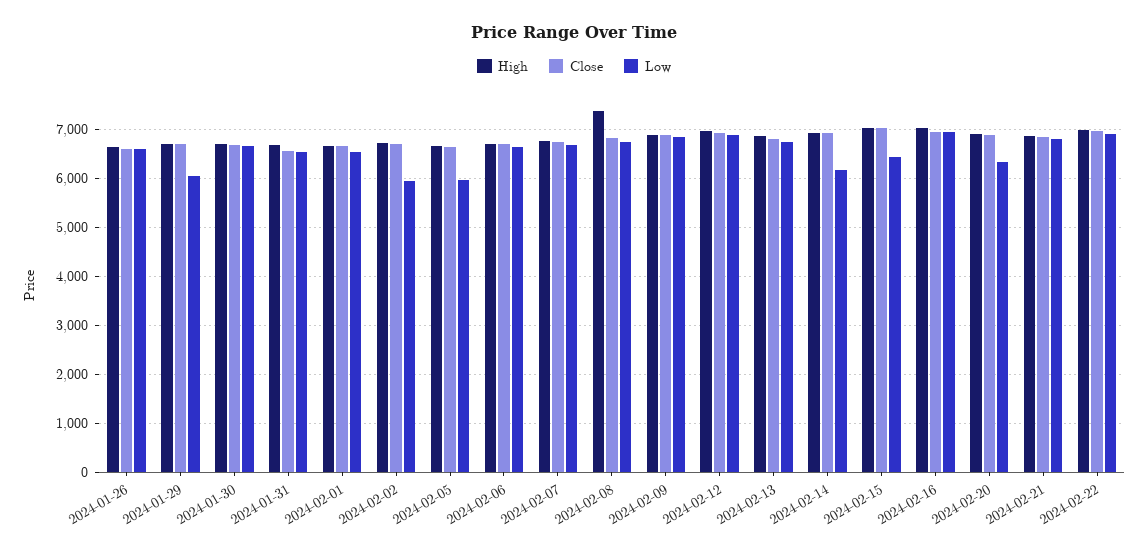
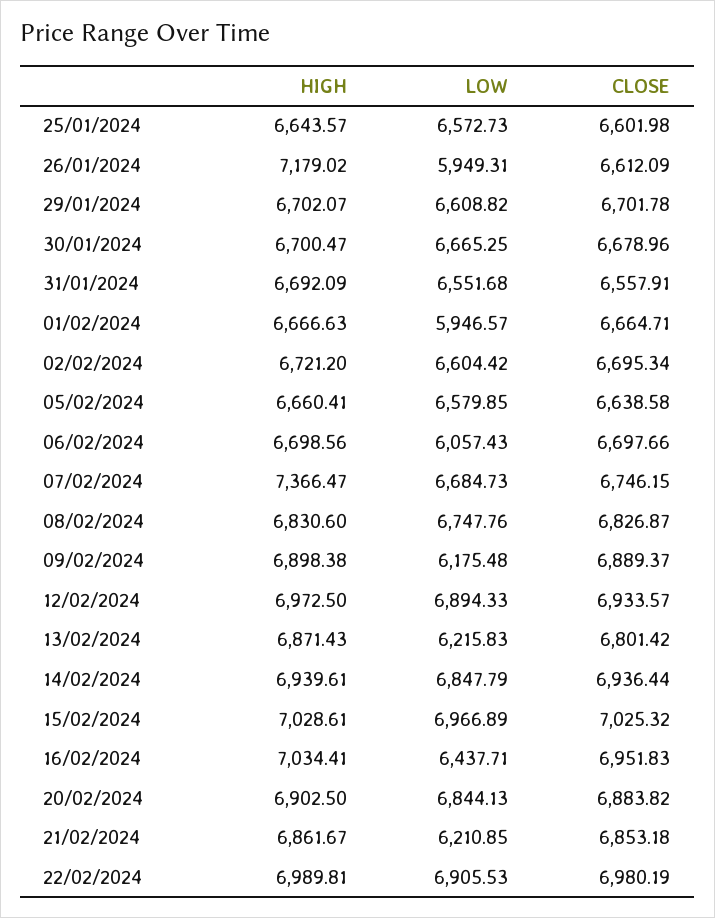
High, 2024-01-26: 6600 -> 7179.02
Low, 2024-01-26: 6600 -> 5949.31
Low, 2024-01-29: 6000 -> 6608.82
Low, 2024-02-01: 6600 -> 5946.57
Low, 2024-02-02: 6000 -> 6604.42
Low, 2024-02-05: 6000 -> 6579.85
Low, 2024-02-06: 6600 -> 6057.43
High, 2024-02-07: 6800 -> 7366.47
High, 2024-02-08: 7400 -> 6830.6
Low, 2024-02-09: 6800 -> 6175.48
Low, 2024-02-13: 6800 -> 6215.83
Low, 2024-02-14: 6200 -> 6847.79
Low, 2024-02-15: 6400 -> 6966.89
Low, 2024-02-16: 7000 -> 6437.71
Low, 2024-02-20: 6400 -> 6844.13
Low, 2024-02-21: 6800 -> 6210.85
High, 25/01/2024: none -> 6643.57
Low, 25/01/2024: none -> 6572.73
Close, 25/01/2024: none -> 6601.98

